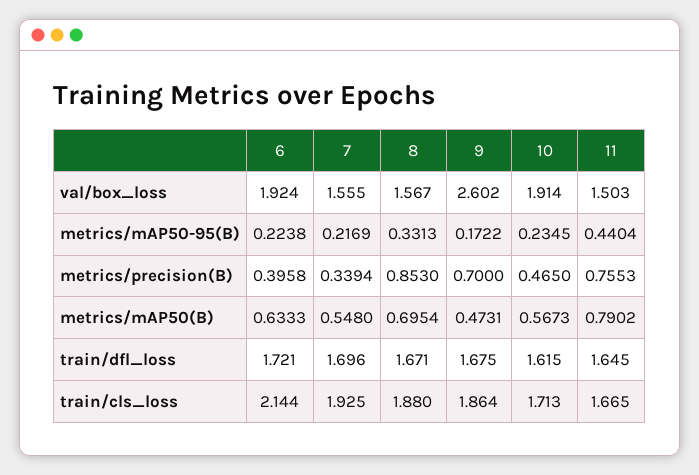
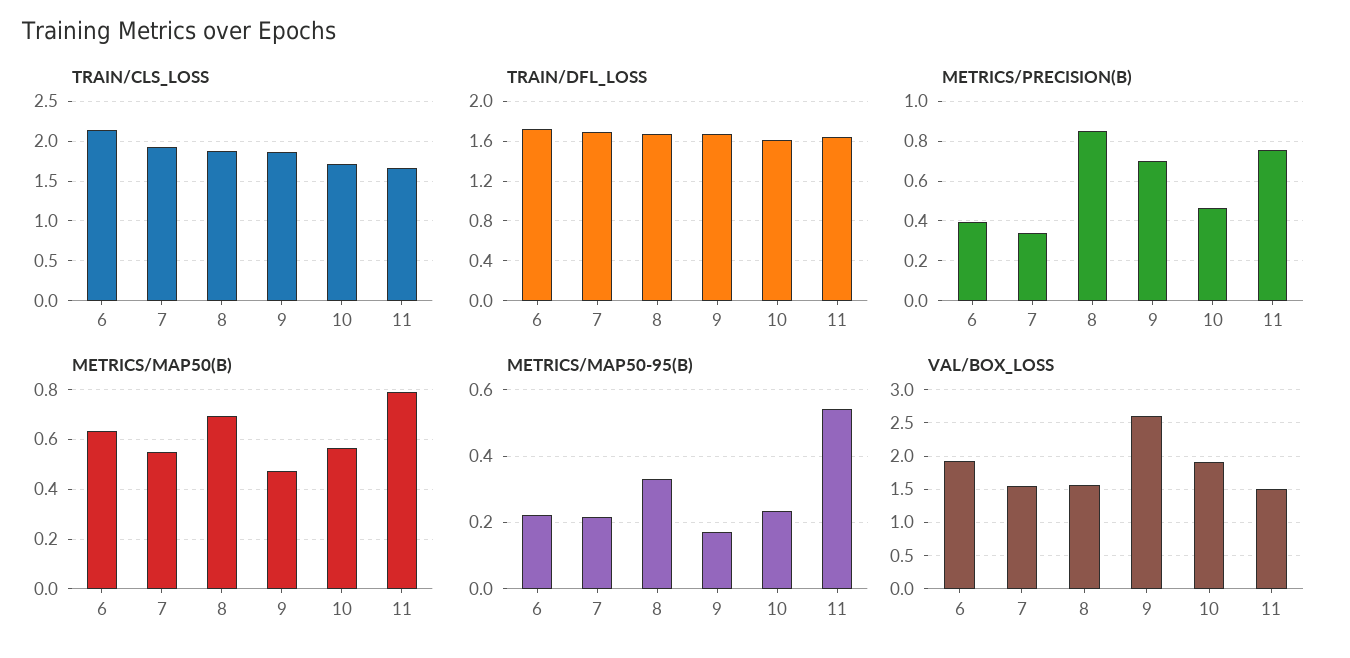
metrics/mAP50-95(B), 11: 0.4404 -> 0.54

